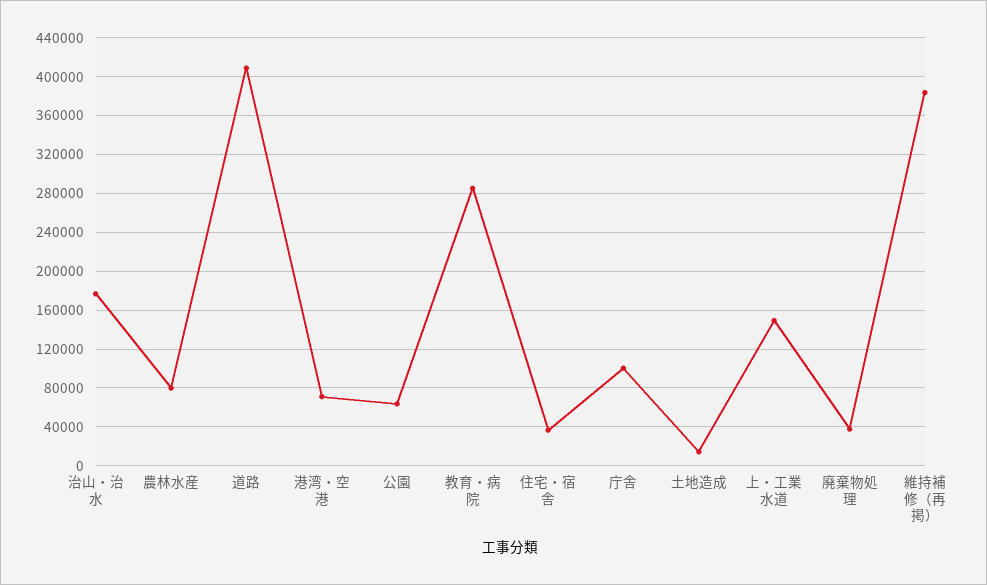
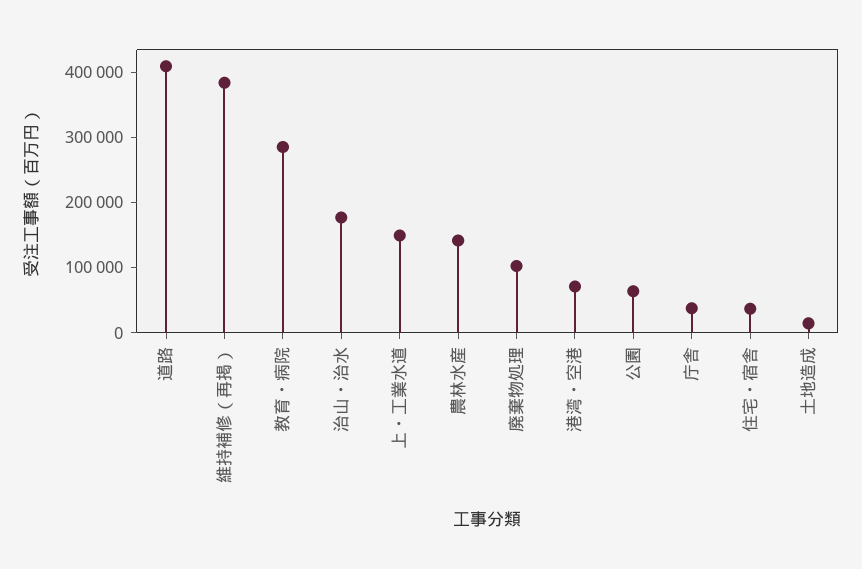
農林水産: 80000 -> 140000
庁舎: 100000 -> 40000
廃棄物処理: 40000 -> 100000

